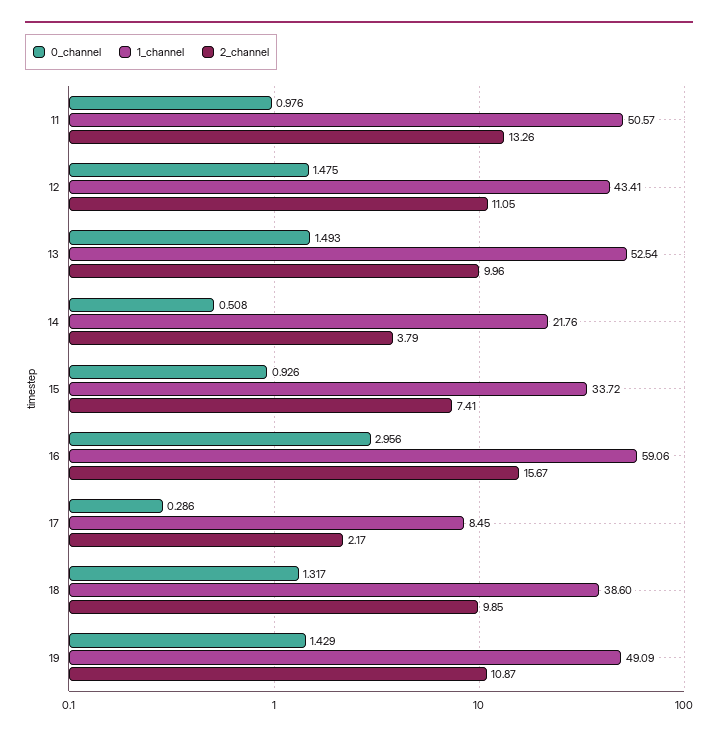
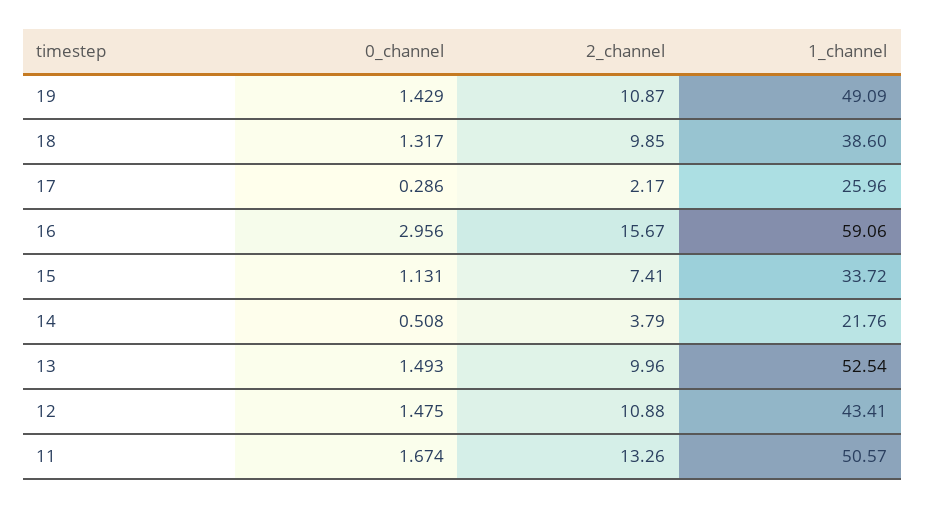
0_channel, 11: 0.976 -> 1.674
2_channel, 12: 11.05 -> 10.88
0_channel, 15: 0.926 -> 1.131
1_channel, 17: 8.45 -> 25.96

